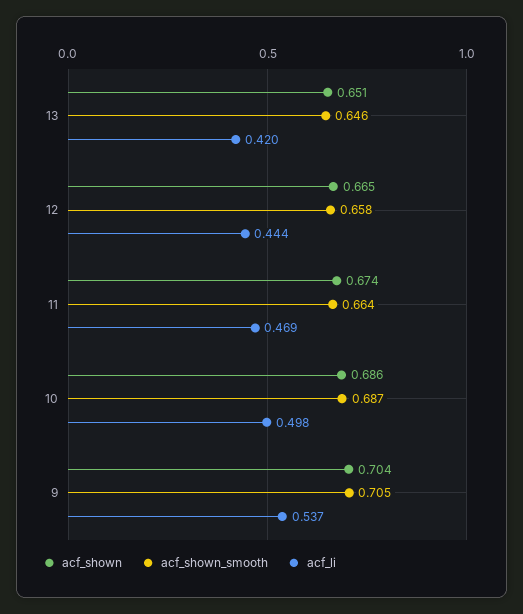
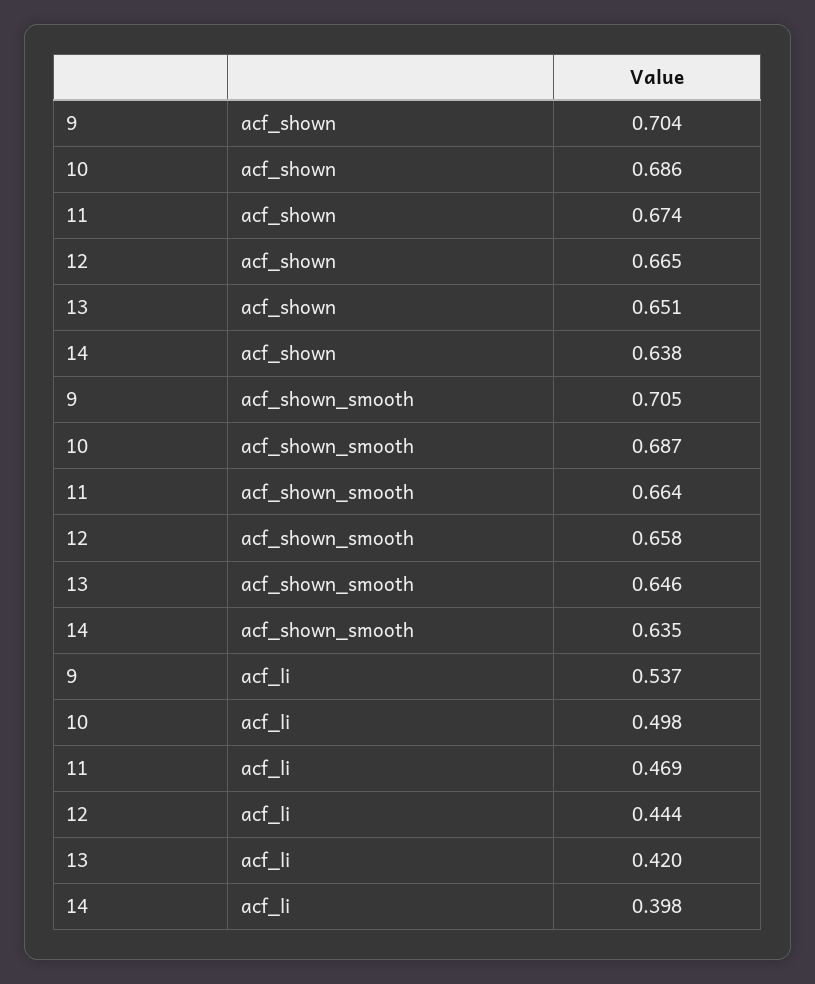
acf_shown, 14: none -> 0.638
acf_shown_smooth, 14: none -> 0.635
acf_li, 14: none -> 0.398

